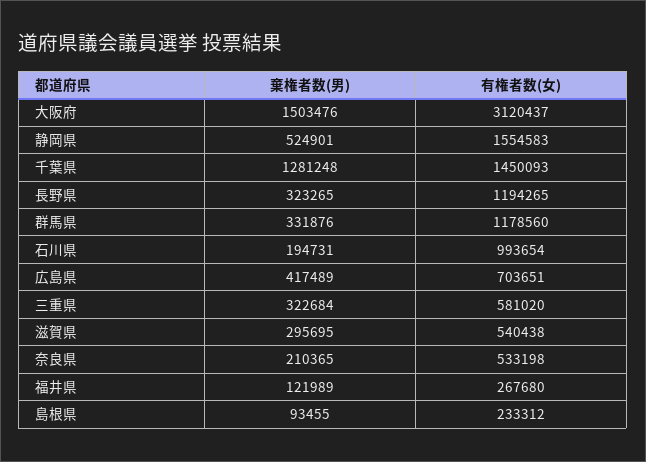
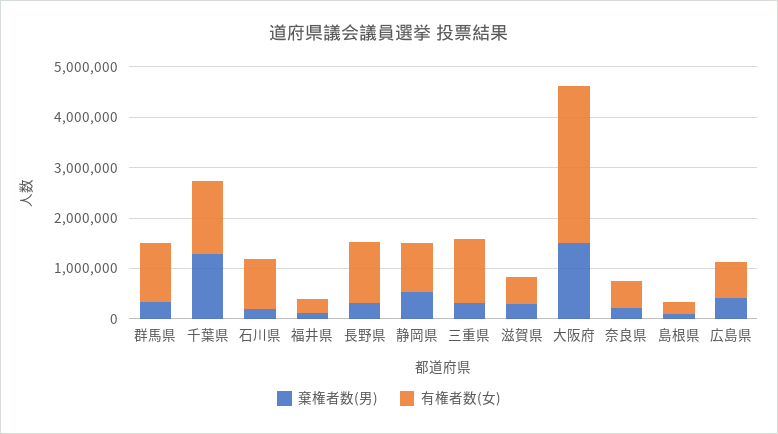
有権者数(女), 静岡県: 1554583 -> 1000000
有権者数(女), 三重県: 581020 -> 1200000

